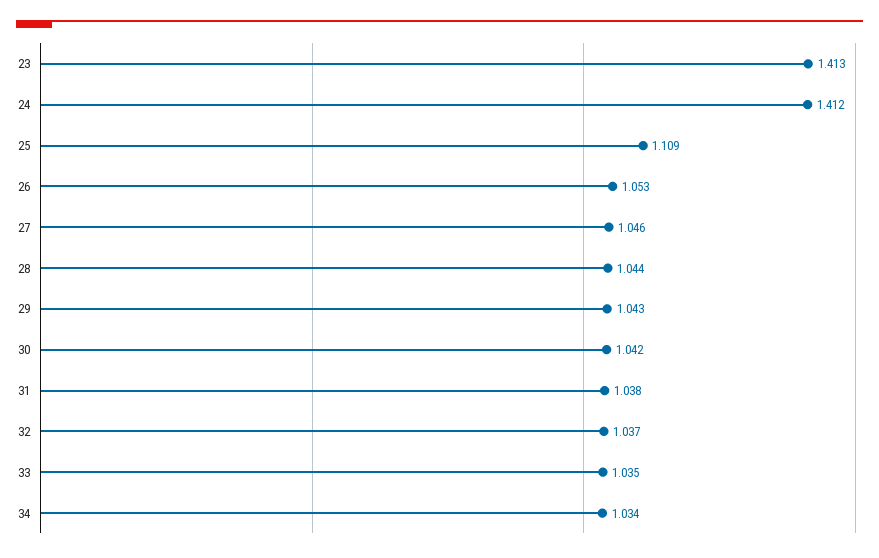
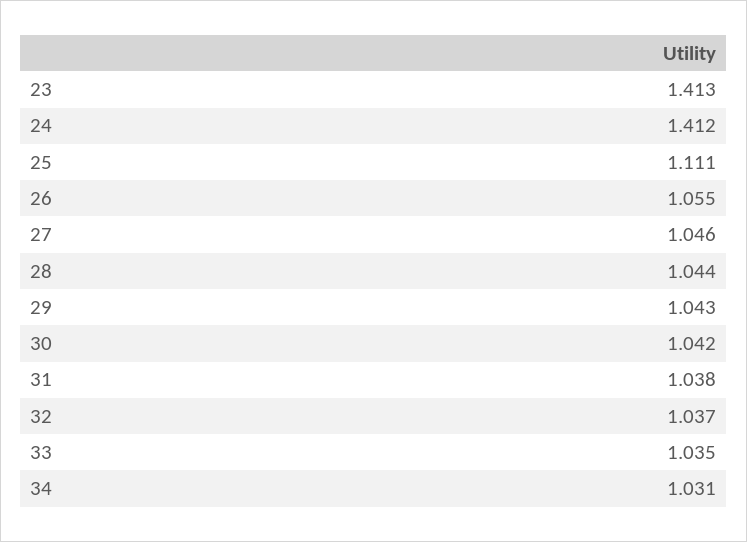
25: 1.109 -> 1.111
26: 1.053 -> 1.055
34: 1.034 -> 1.031

